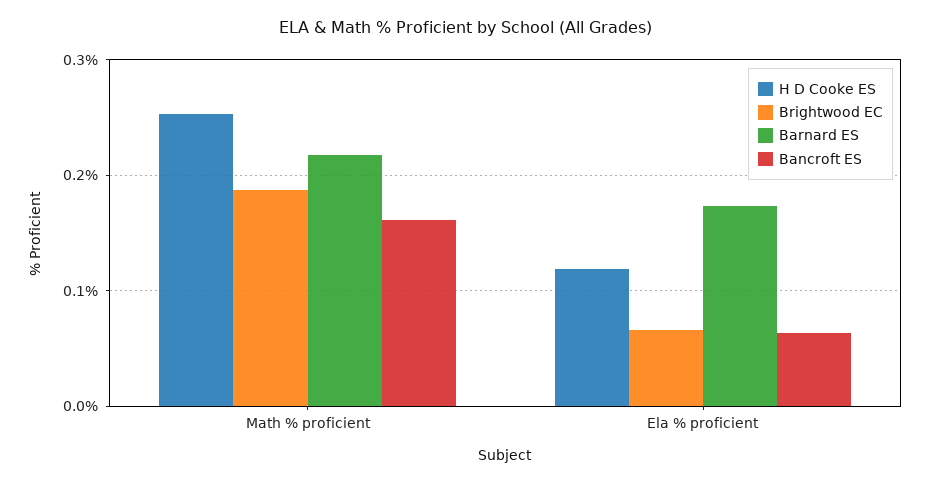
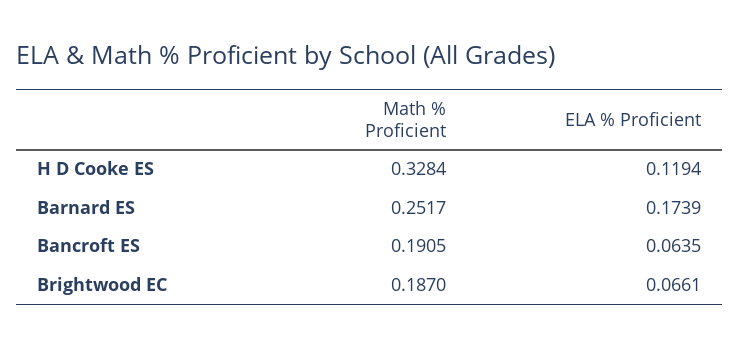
H D Cooke ES, Math % proficient: 0.25 -> 0.3284
Barnard ES, Math % proficient: 0.22 -> 0.2517
Bancroft ES, Math % proficient: 0.16 -> 0.1905

